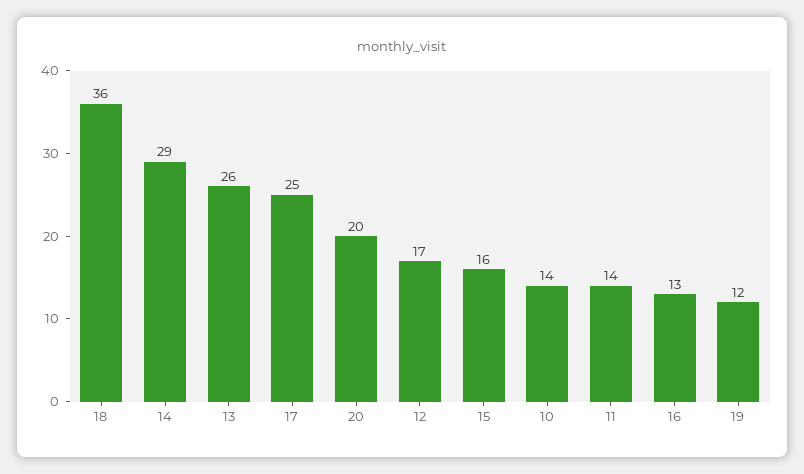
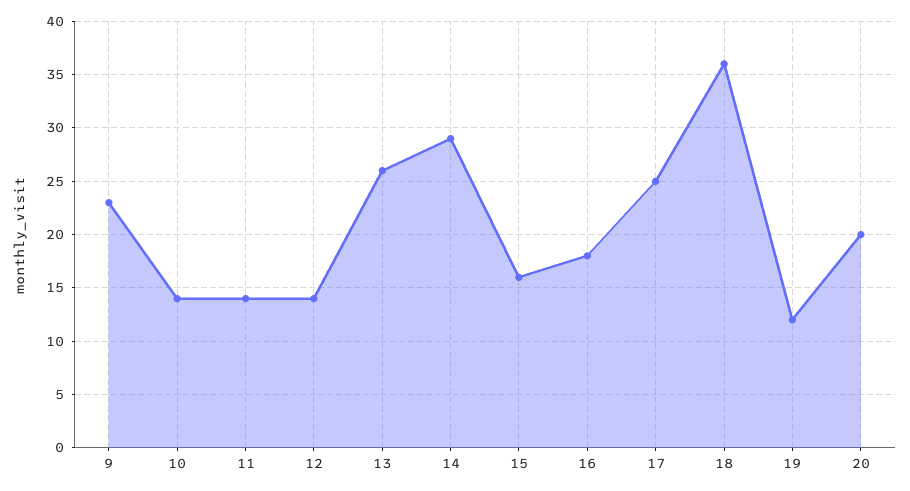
12: 17 -> 14
16: 13 -> 18
9: none -> 23

